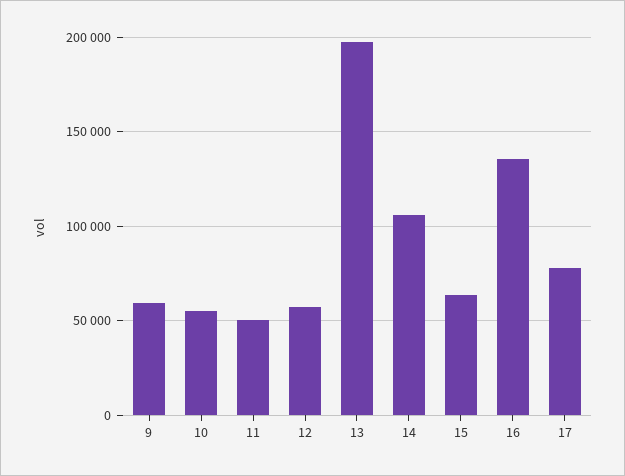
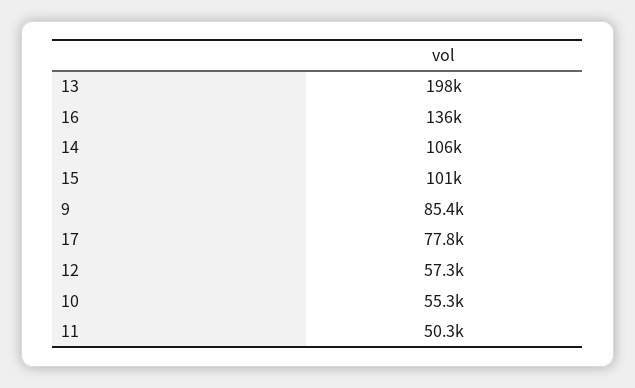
9: 60000 -> 85400
15: 65000 -> 101000

